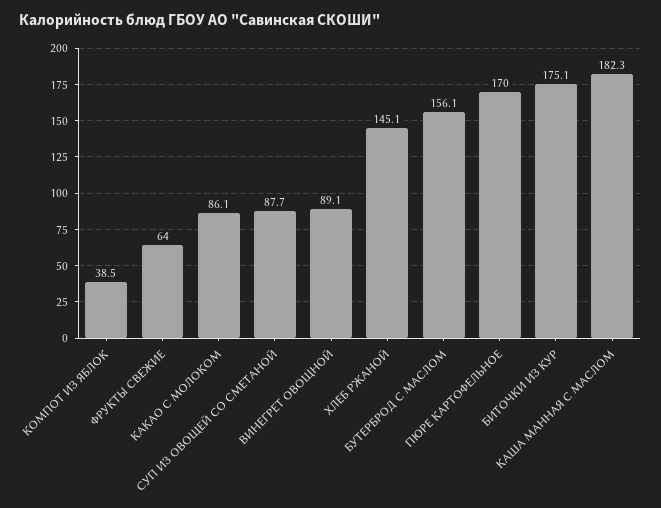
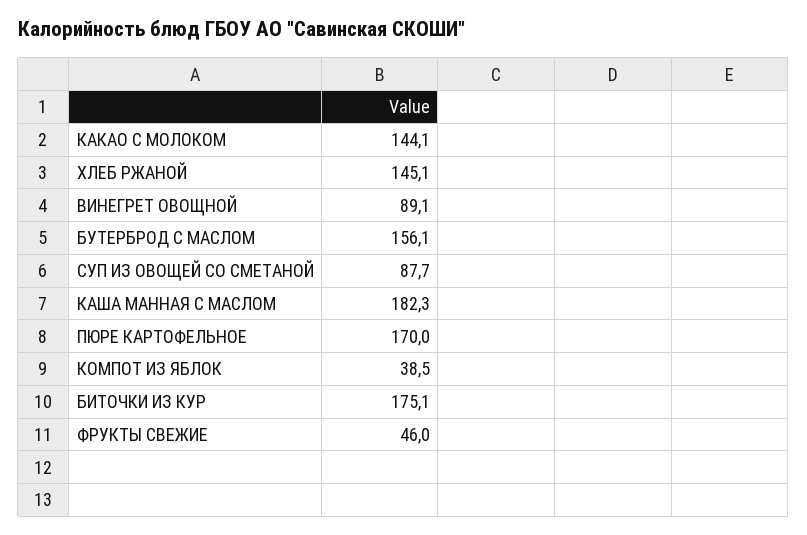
ФРУКТЫ СВЕЖИЕ: 64 -> 46
КАКАО С МОЛОКОМ: 86.1 -> 144.1

